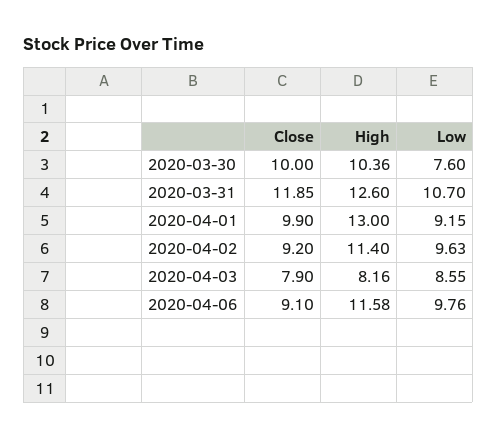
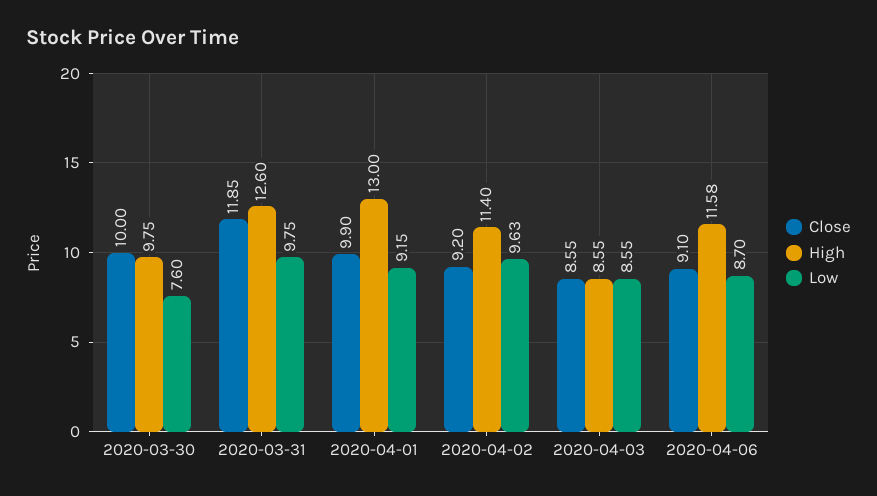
High, 2020-03-30: 10.36 -> 9.75
Low, 2020-03-31: 10.7 -> 9.75
Close, 2020-04-03: 7.9 -> 8.55
High, 2020-04-03: 8.16 -> 8.55
Low, 2020-04-06: 9.76 -> 8.7

